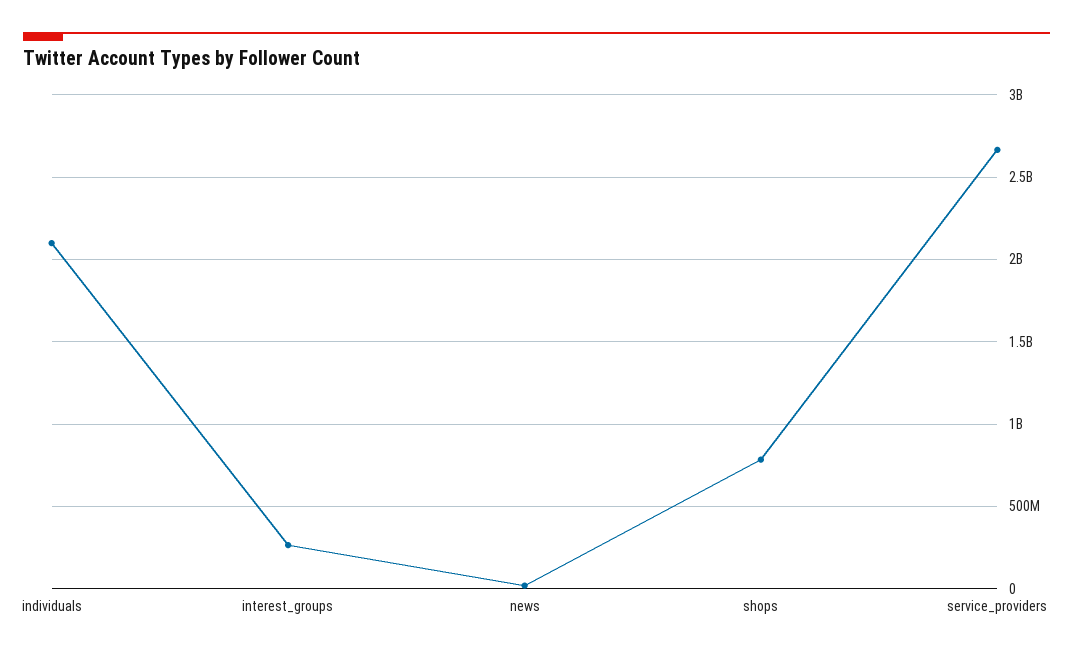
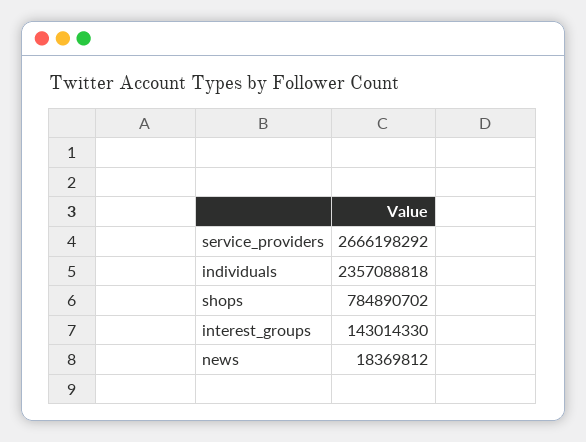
individuals: 2100000000 -> 2357088818
interest_groups: 250000000 -> 143014330

